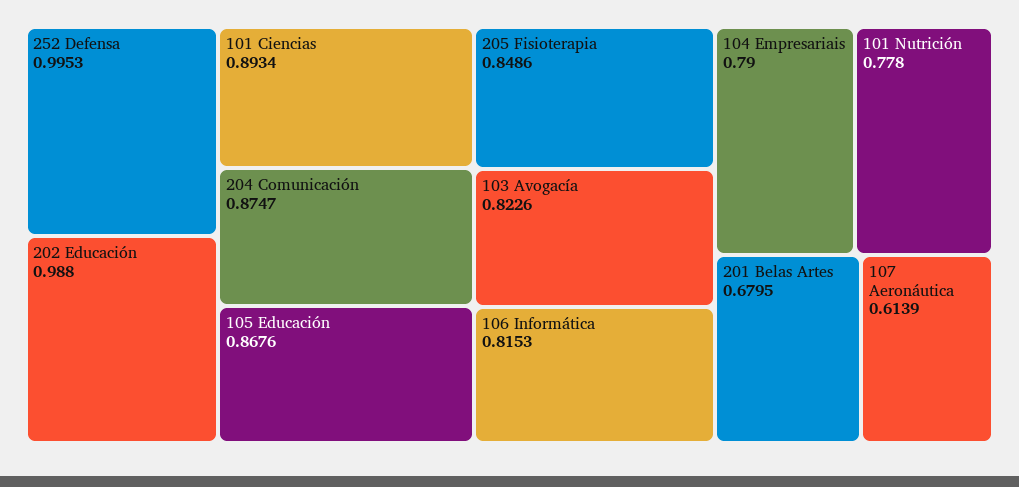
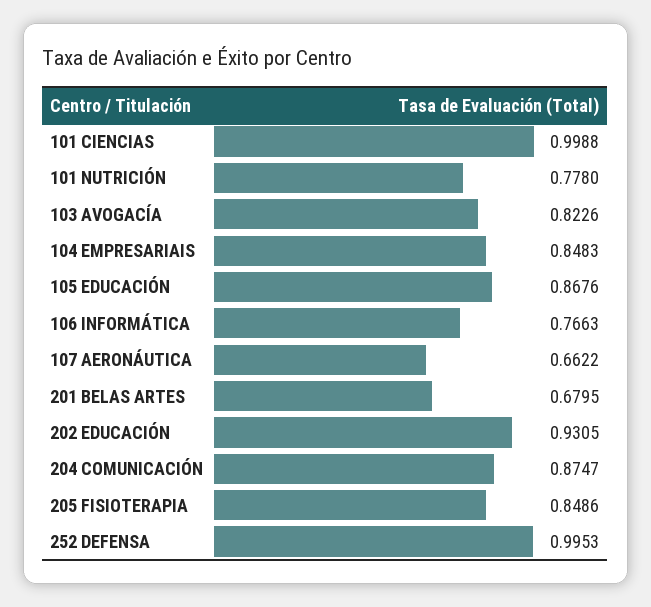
202 Educación: 0.988 -> 0.9305
101 Ciencias: 0.8934 -> 0.9988
106 Informática: 0.8153 -> 0.7663
104 Empresariais: 0.79 -> 0.8483
107 Aeronáutica: 0.6139 -> 0.6622

